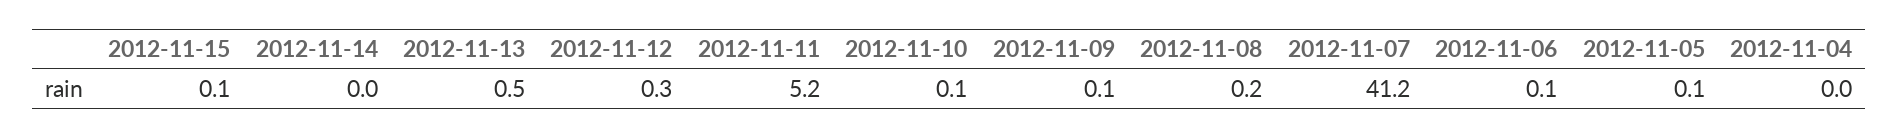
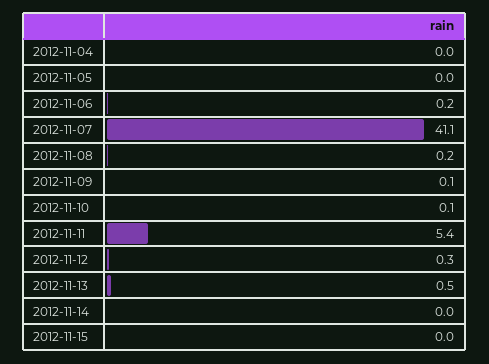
2012-11-15: 0.1 -> 0
2012-11-11: 5.2 -> 5.4
2012-11-07: 41.2 -> 41.1
2012-11-06: 0.1 -> 0.2
2012-11-05: 0.1 -> 0

